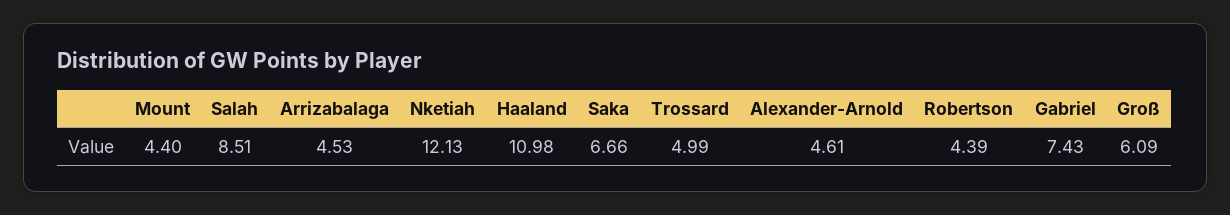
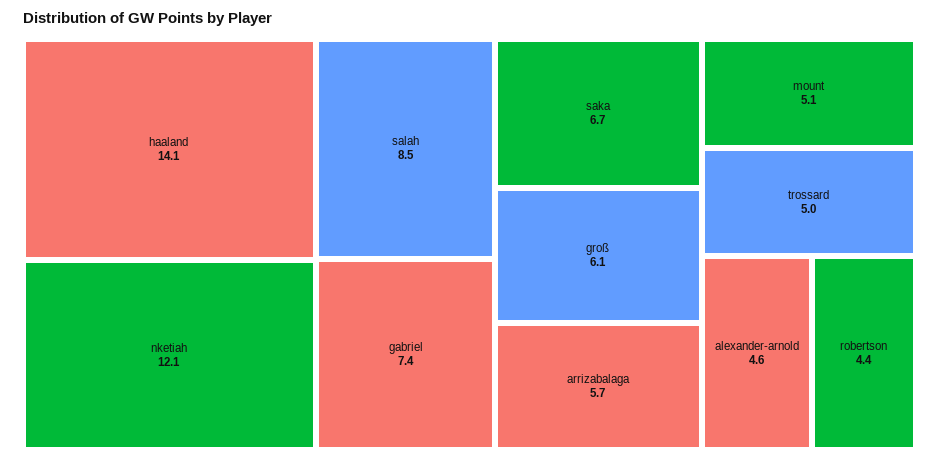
Mount: 4.4 -> 5.1
Arrizabalaga: 4.53 -> 5.7
Haaland: 10.98 -> 14.1

